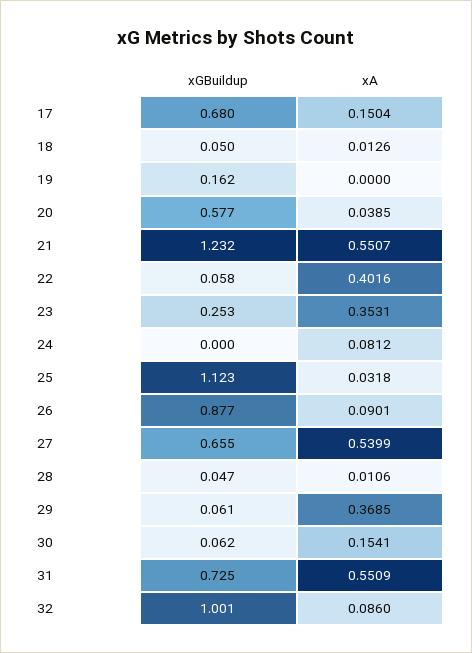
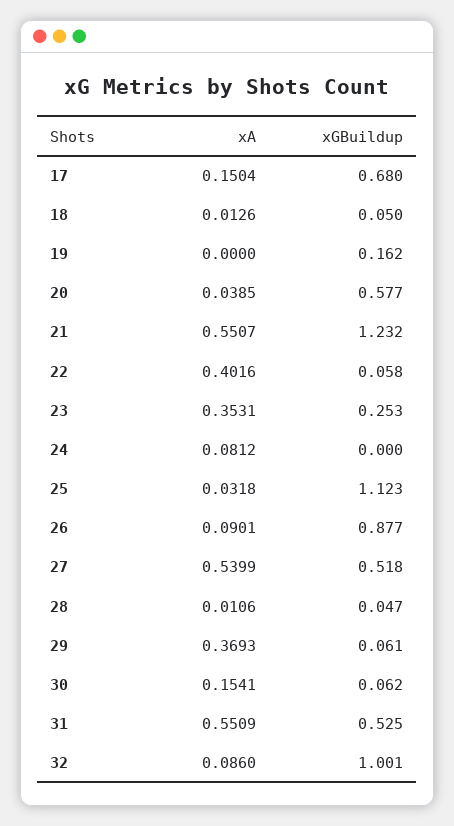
xGBuildup, 27: 0.655 -> 0.518
xA, 29: 0.3685 -> 0.3693
xGBuildup, 31: 0.725 -> 0.525

